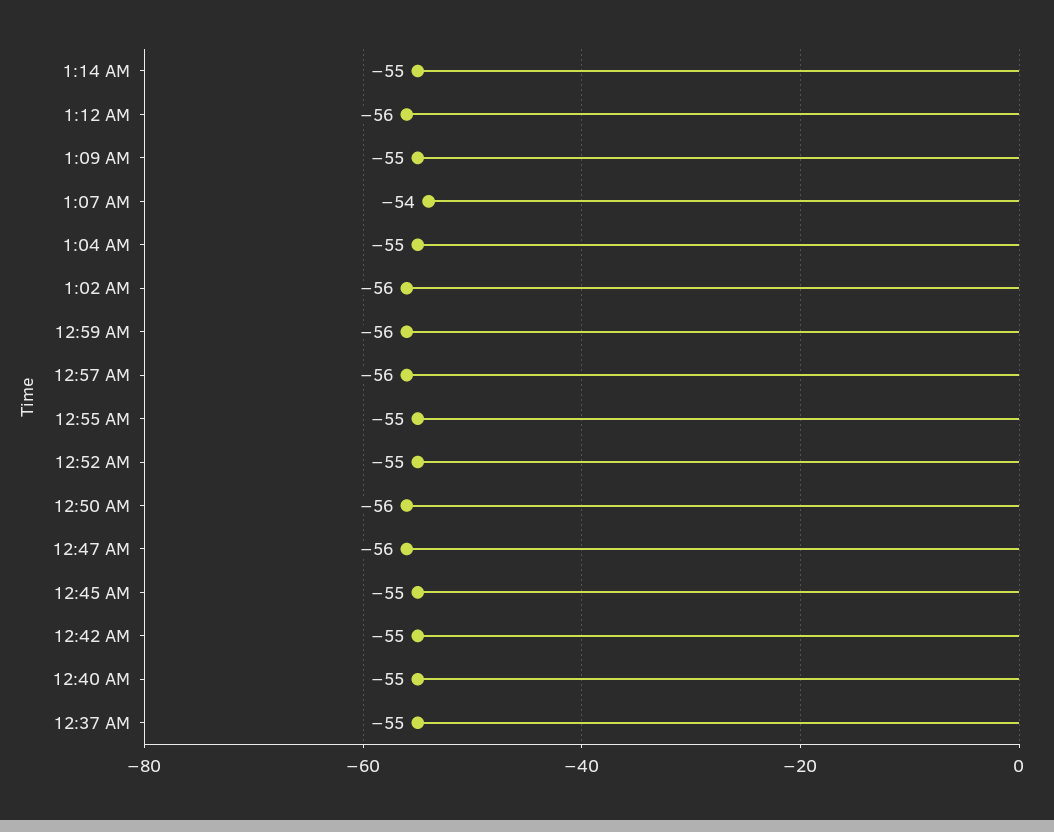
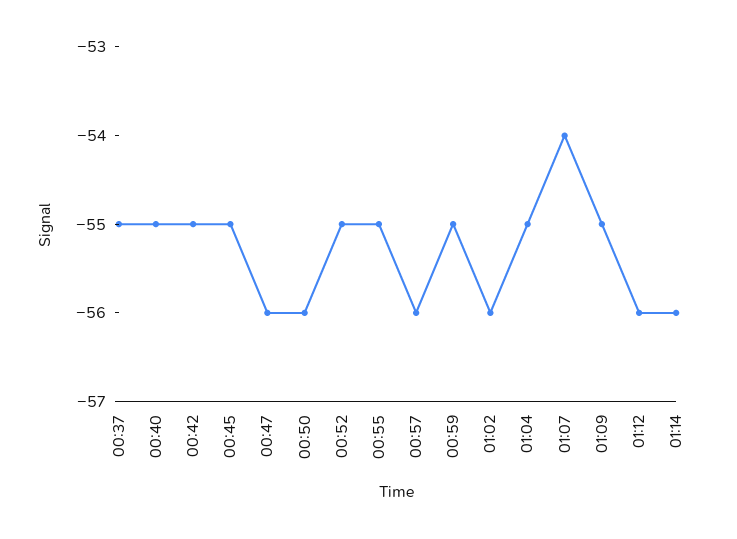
1:14 AM: -55 -> -56
12:59 AM: -56 -> -55

